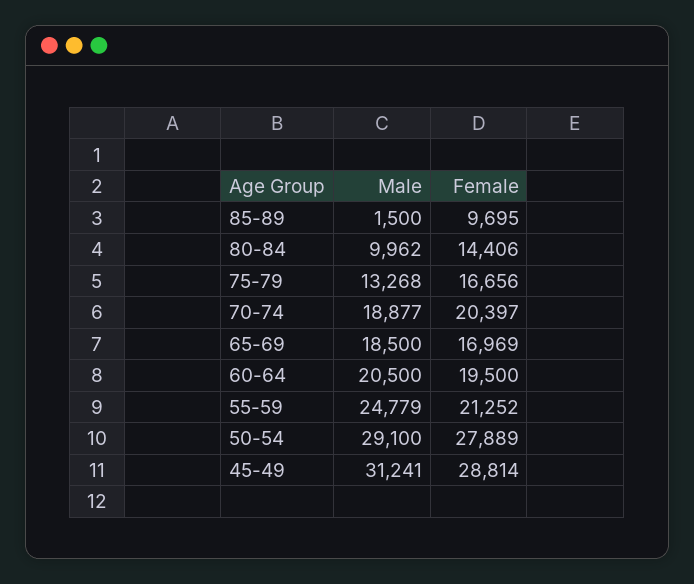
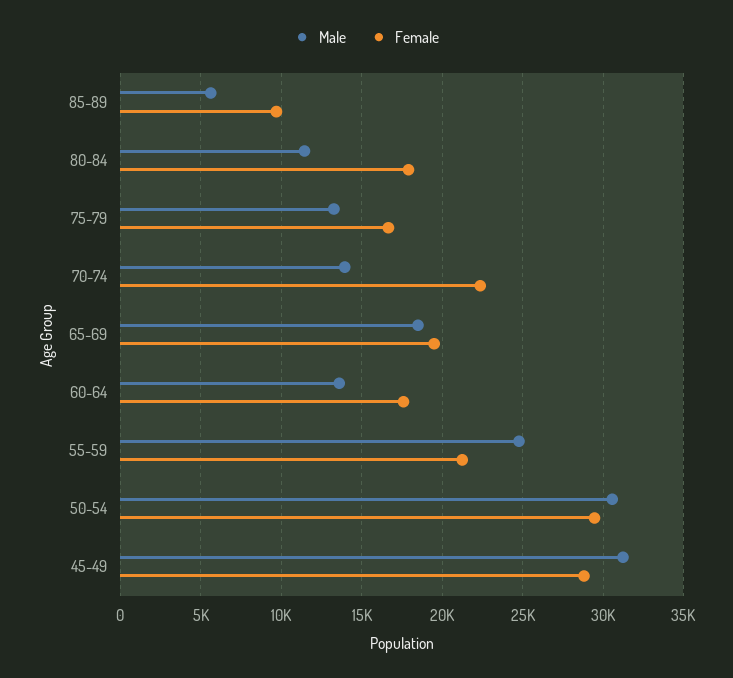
Male, 85-89: 1500 -> 5500
Male, 80-84: 9962 -> 11500
Female, 80-84: 14406 -> 18000
Male, 70-74: 18877 -> 14000
Female, 70-74: 20397 -> 22500
Female, 65-69: 16969 -> 19500
Male, 60-64: 20500 -> 13500
Female, 60-64: 19500 -> 17500
Male, 50-54: 29100 -> 30500
Female, 50-54: 27889 -> 29500

